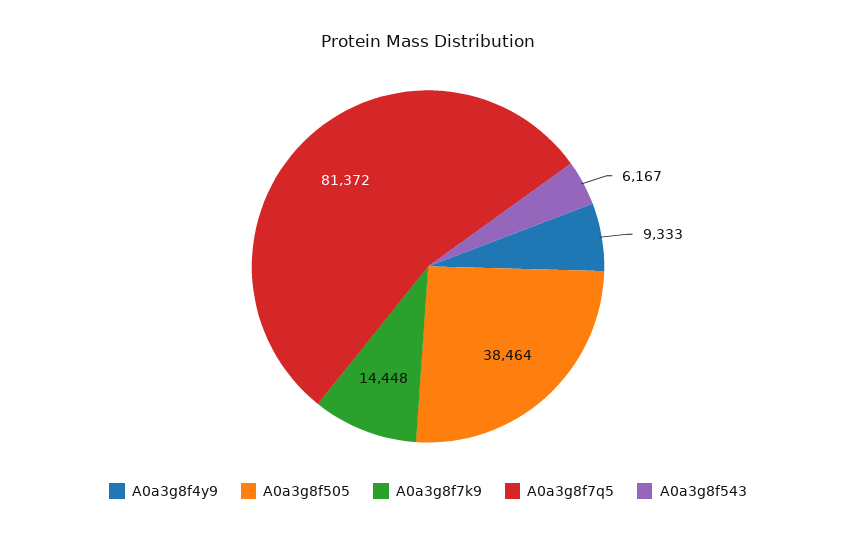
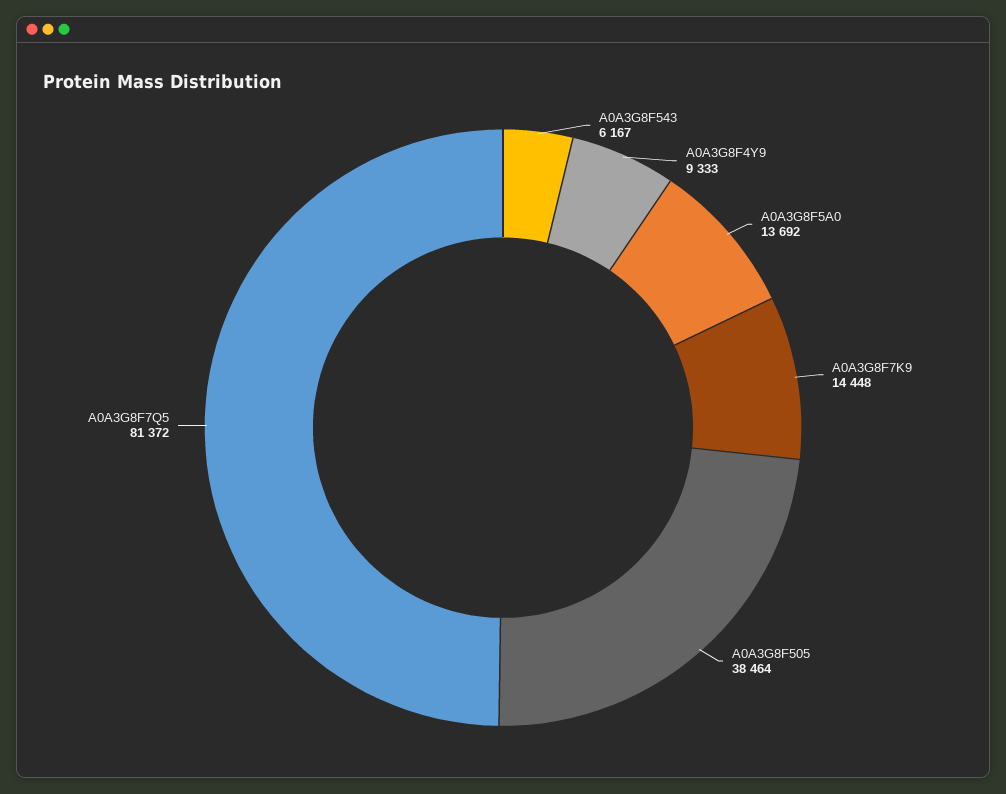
A0A3G8F5A0: none -> 13692

